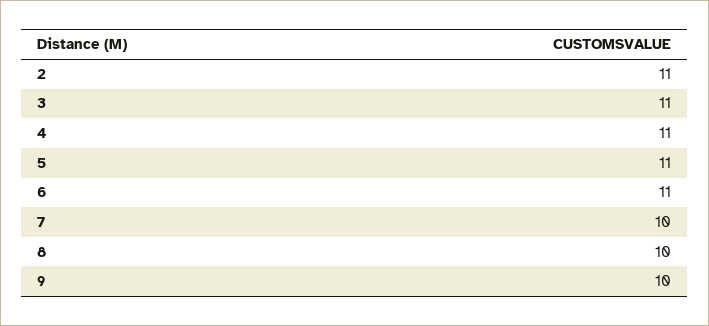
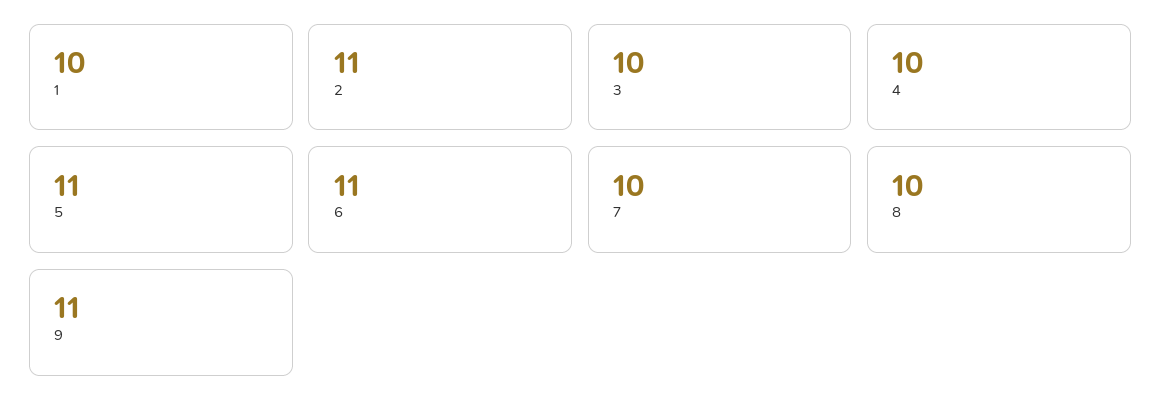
3: 11 -> 10
4: 11 -> 10
9: 10 -> 11
1: none -> 10

